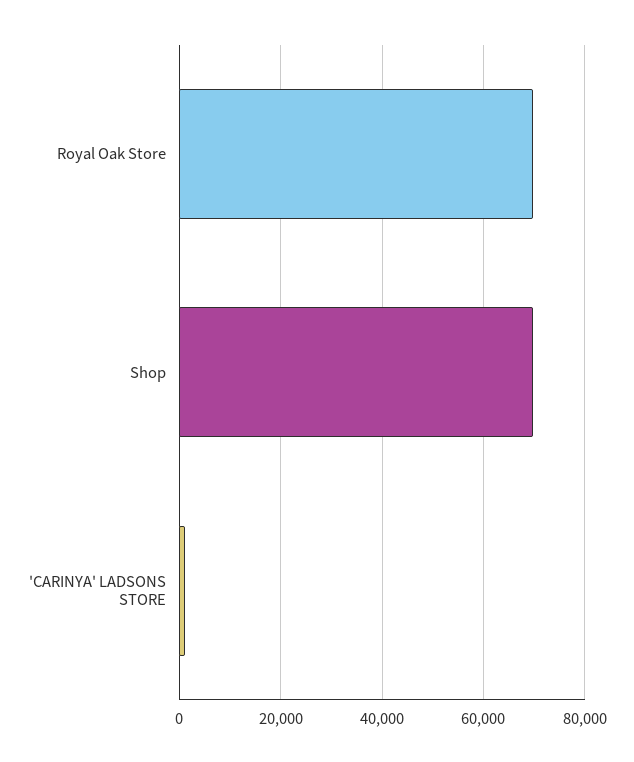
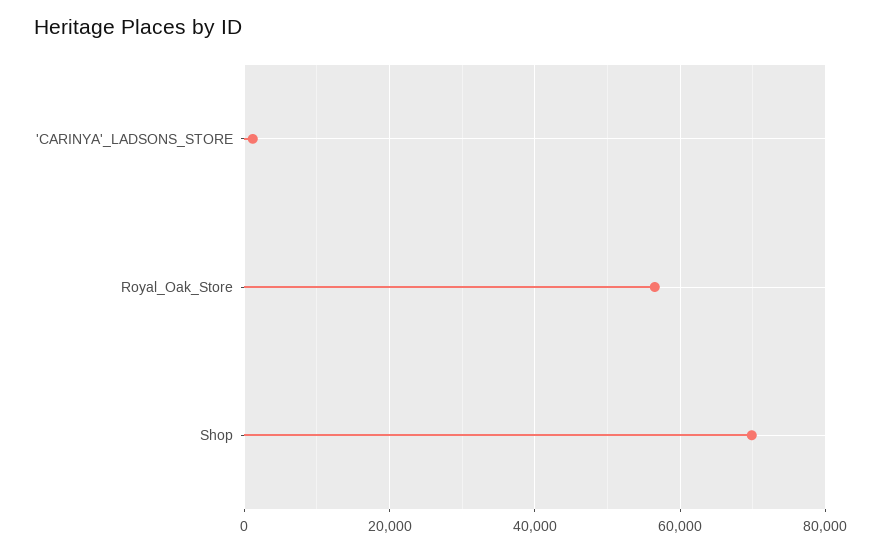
Royal Oak Store: 70000 -> 56000

